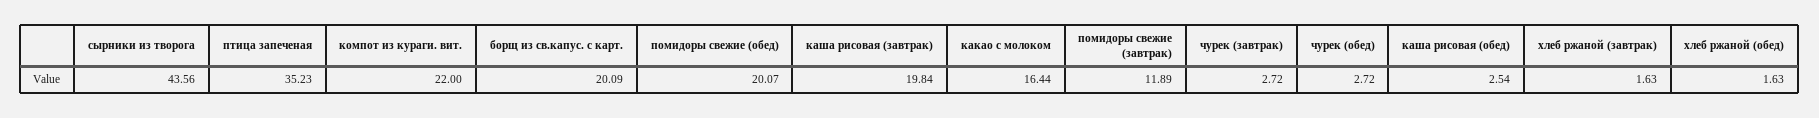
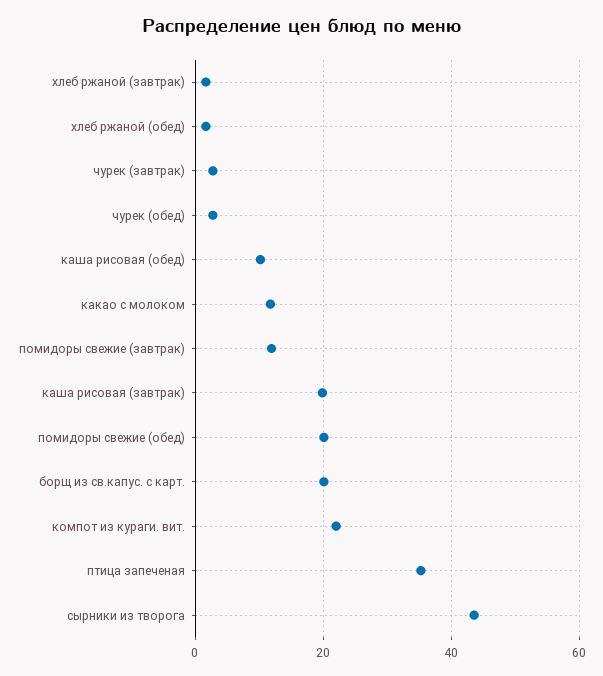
какао с молоком: 16.44 -> 12
каша рисовая (обед): 2.54 -> 10

